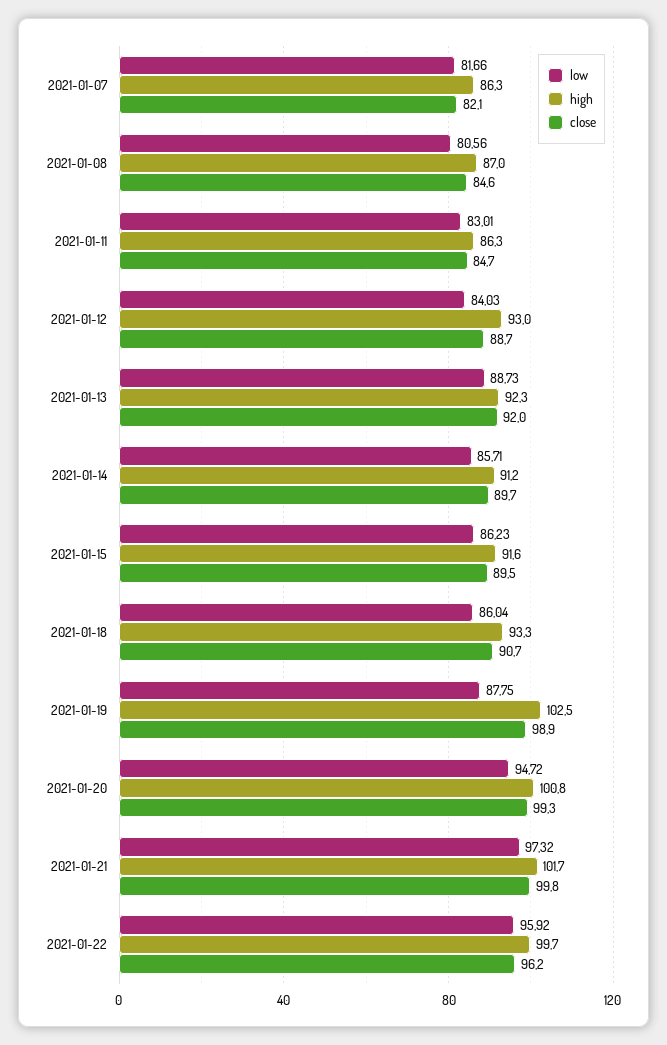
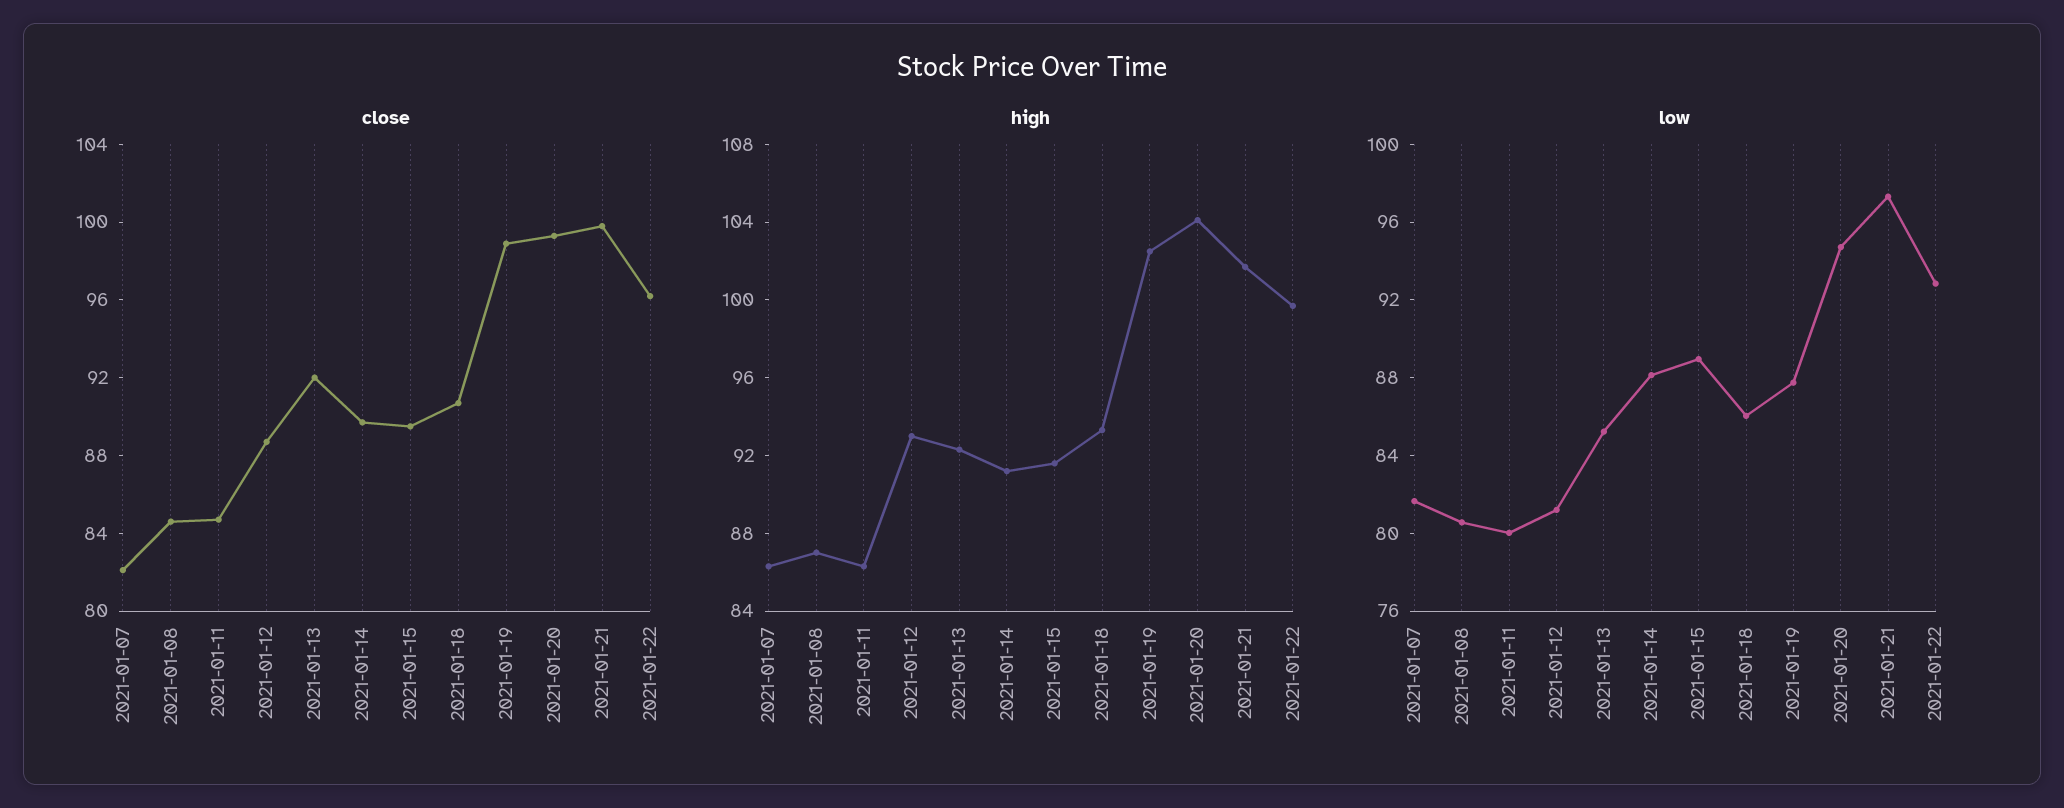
low, 2021-01-11: 83.01 -> 80
low, 2021-01-12: 84.03 -> 81
low, 2021-01-13: 88.73 -> 85
low, 2021-01-14: 85.71 -> 88
low, 2021-01-15: 86.23 -> 89
high, 2021-01-20: 100.8 -> 104
low, 2021-01-22: 95.92 -> 93

